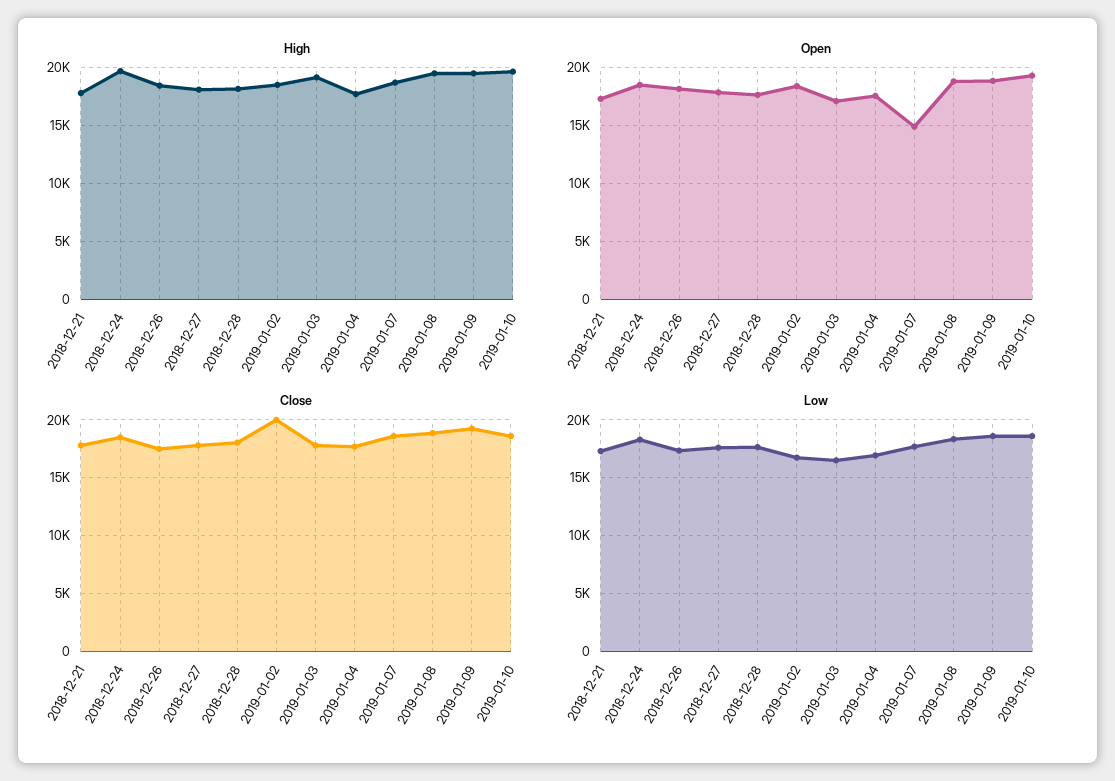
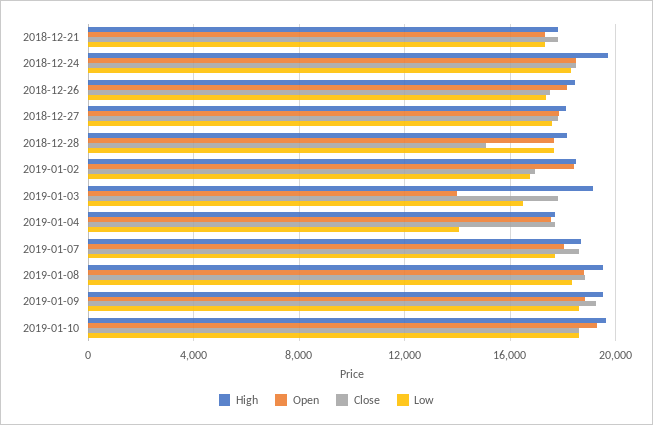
Open, 2019-01-03: 17000 -> 14000
Open, 2019-01-07: 15000 -> 18000
Close, 2018-12-28: 18000 -> 15000
Close, 2019-01-02: 20000 -> 17000
Low, 2019-01-04: 17000 -> 14000

